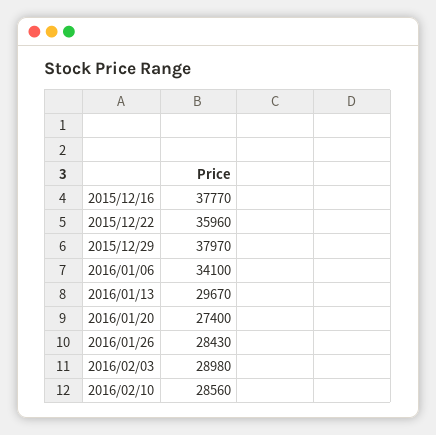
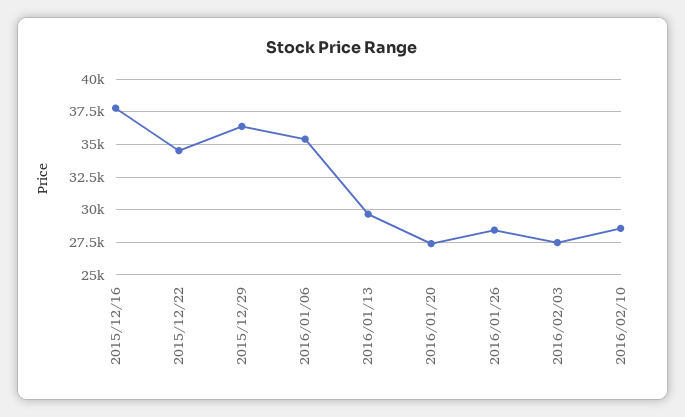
2015/12/22: 35960 -> 34500
2015/12/29: 37970 -> 36500
2016/01/06: 34100 -> 35500
2016/02/03: 28980 -> 27500

